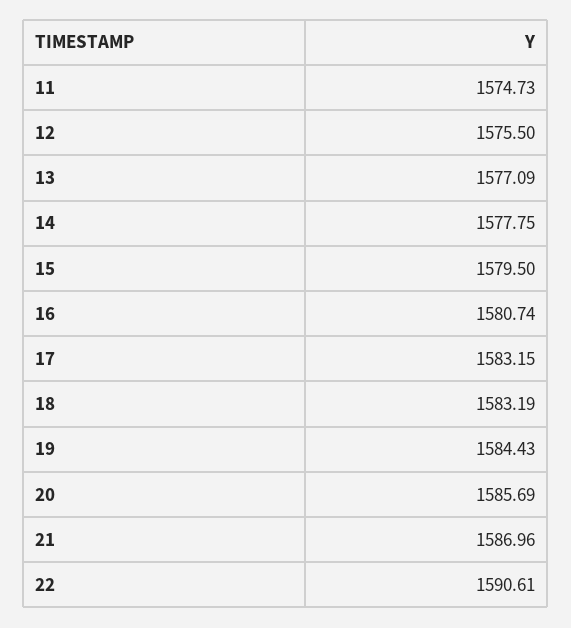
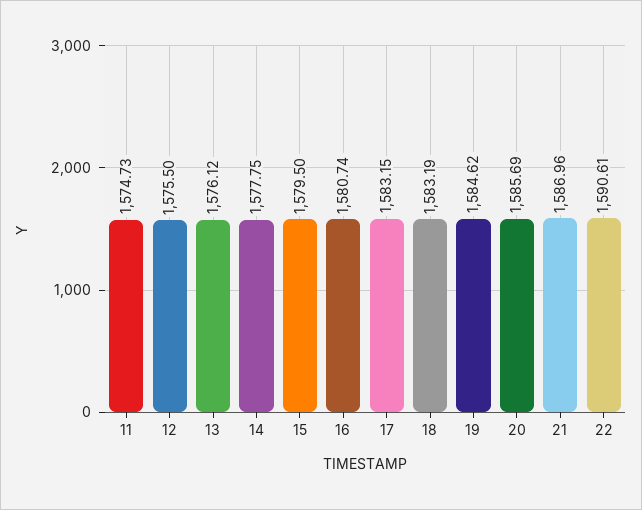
13: 1577.09 -> 1576.12
19: 1584.43 -> 1584.62

